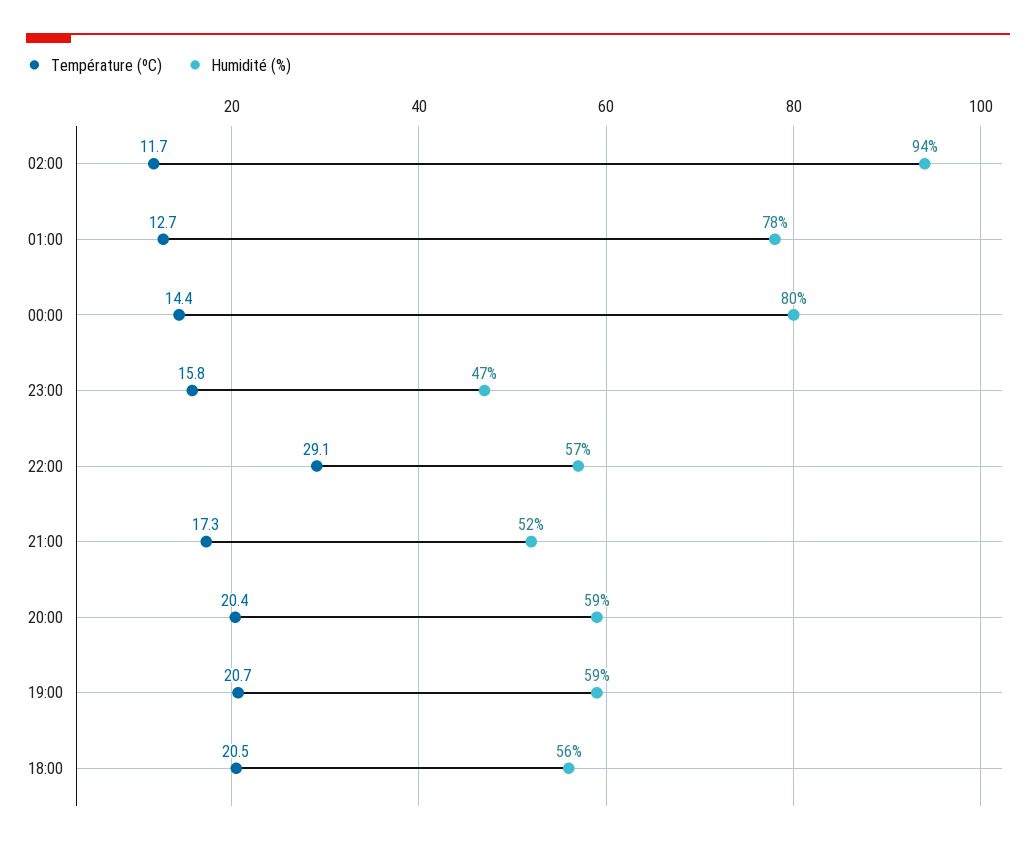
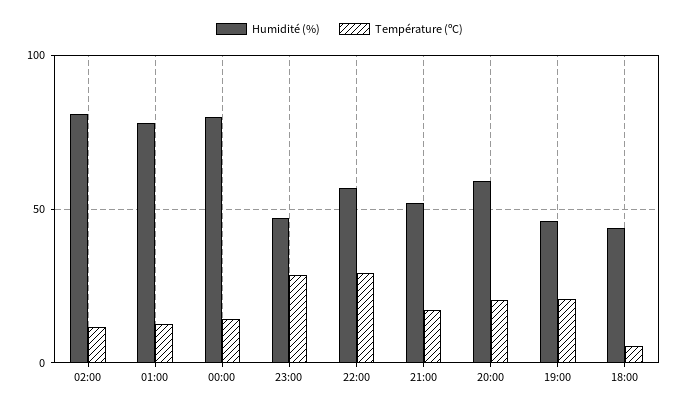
Humidité (%), 02:00: 94 -> 80
Température (ºC), 23:00: 15.8 -> 30
Humidité (%), 19:00: 59 -> 45
Température (ºC), 18:00: 20.5 -> 5
Humidité (%), 18:00: 56 -> 45

